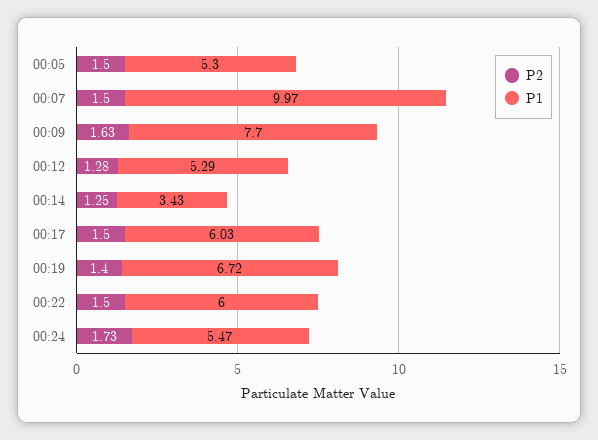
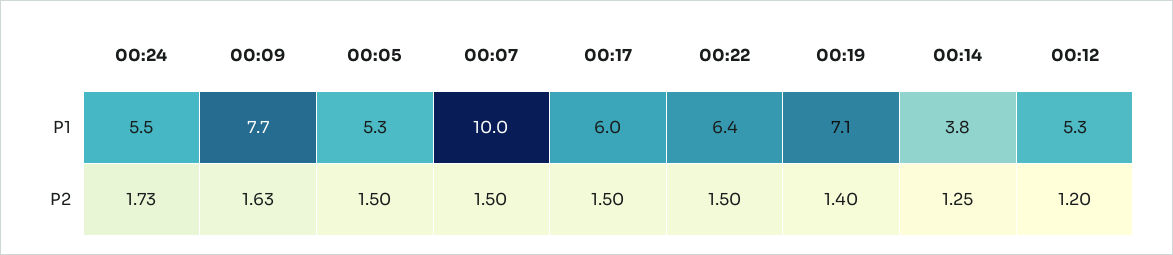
P2, 00:12: 1.28 -> 1.2
P1, 00:14: 3.43 -> 3.8
P1, 00:19: 6.72 -> 7.1
P1, 00:22: 6 -> 6.4

